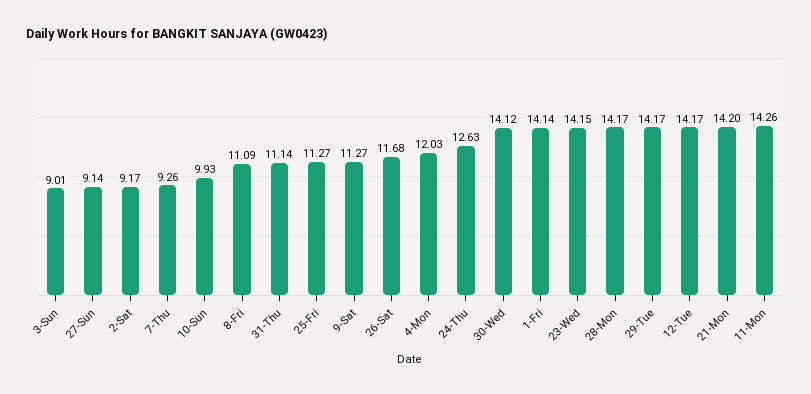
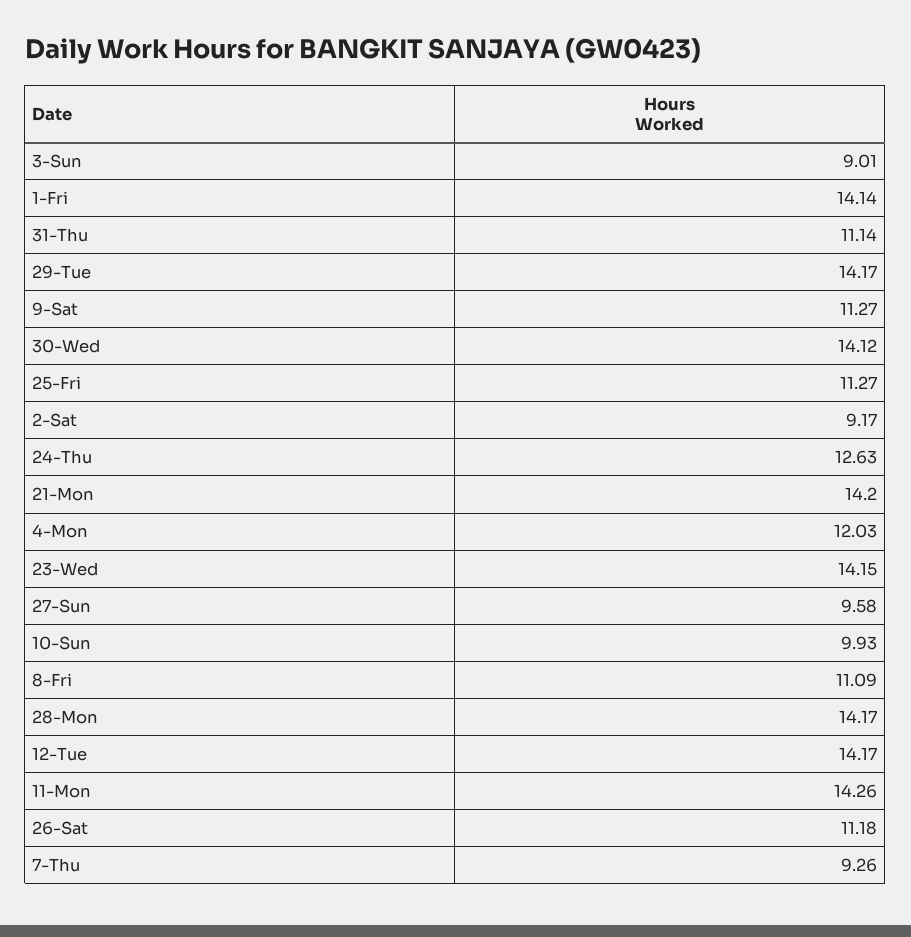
27-Sun: 9.14 -> 9.58
26-Sat: 11.68 -> 11.18

